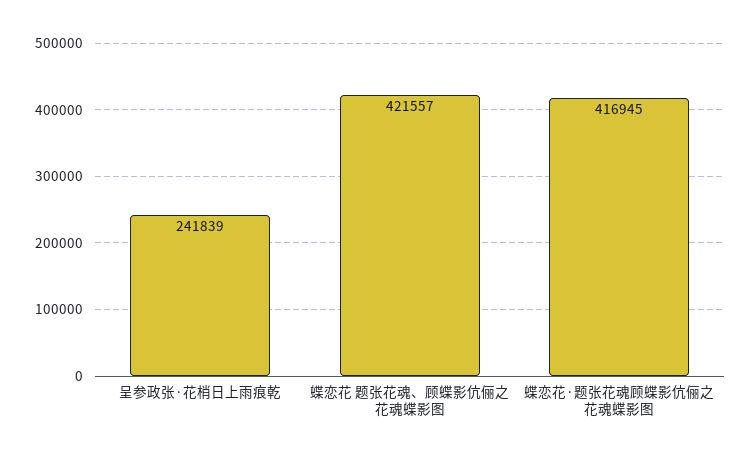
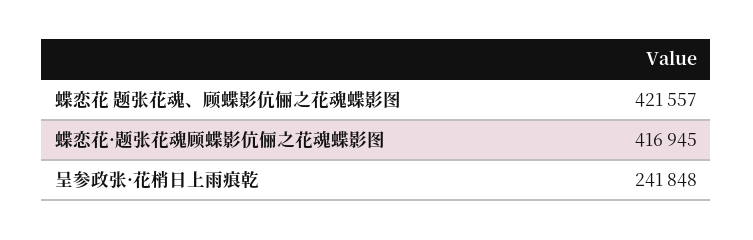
呈参政张·花梢日上雨痕乾: 241839 -> 241848

